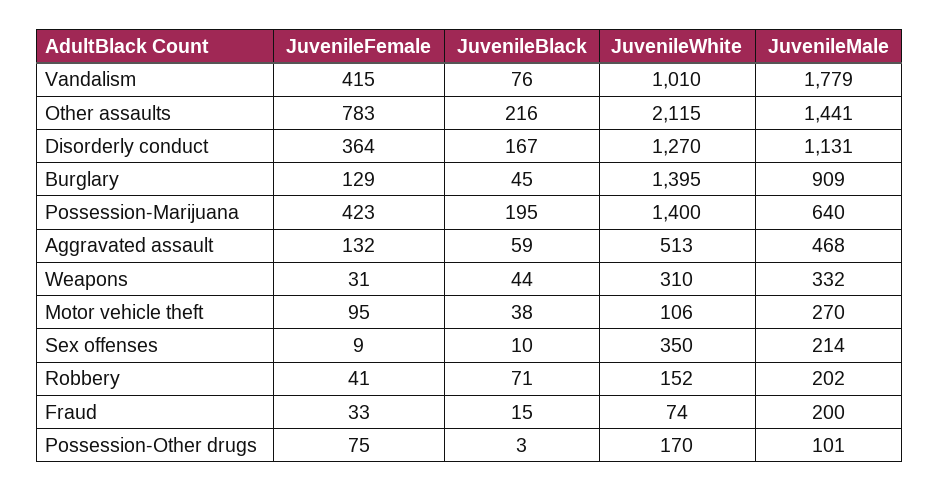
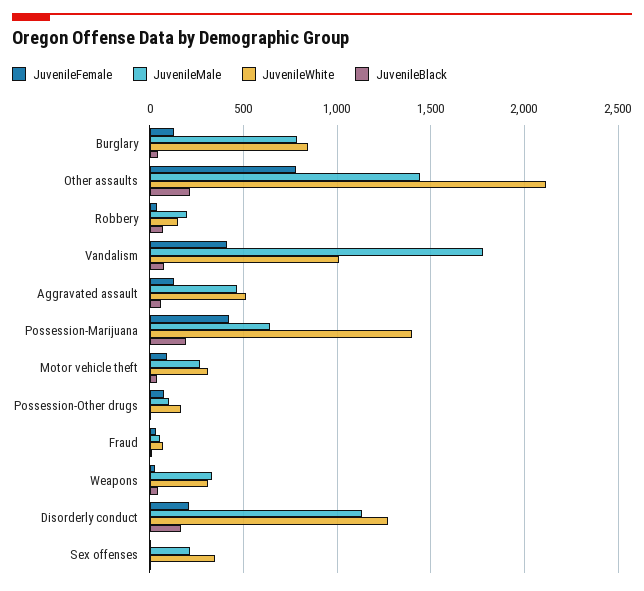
JuvenileFemale, Disorderly conduct: 364 -> 200
JuvenileWhite, Burglary: 1395 -> 850
JuvenileMale, Burglary: 909 -> 800
JuvenileWhite, Motor vehicle theft: 106 -> 300
JuvenileMale, Fraud: 200 -> 50

